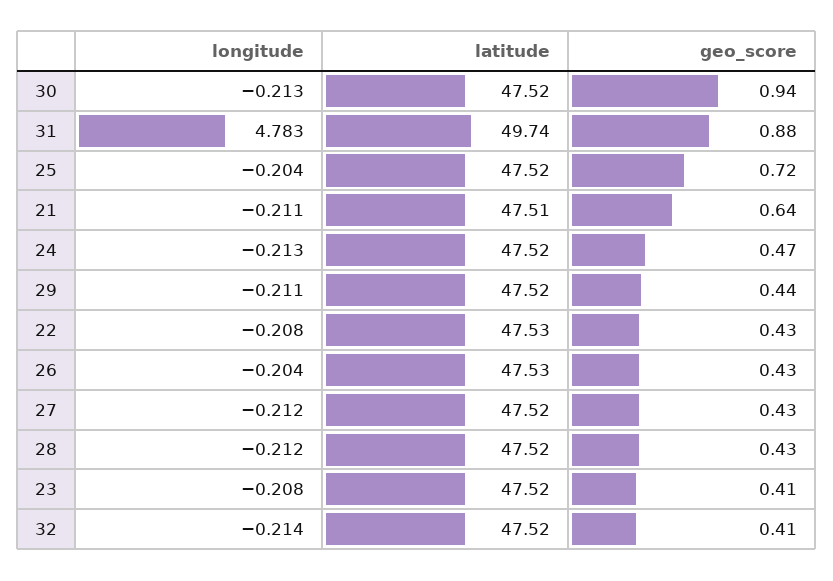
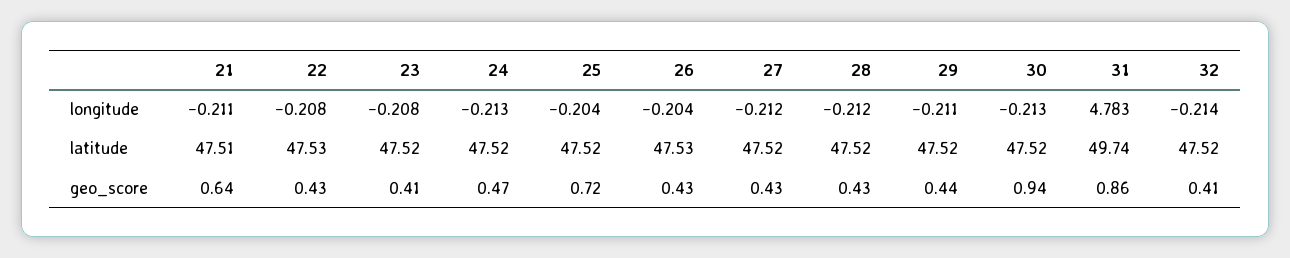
geo_score, 31: 0.88 -> 0.86

